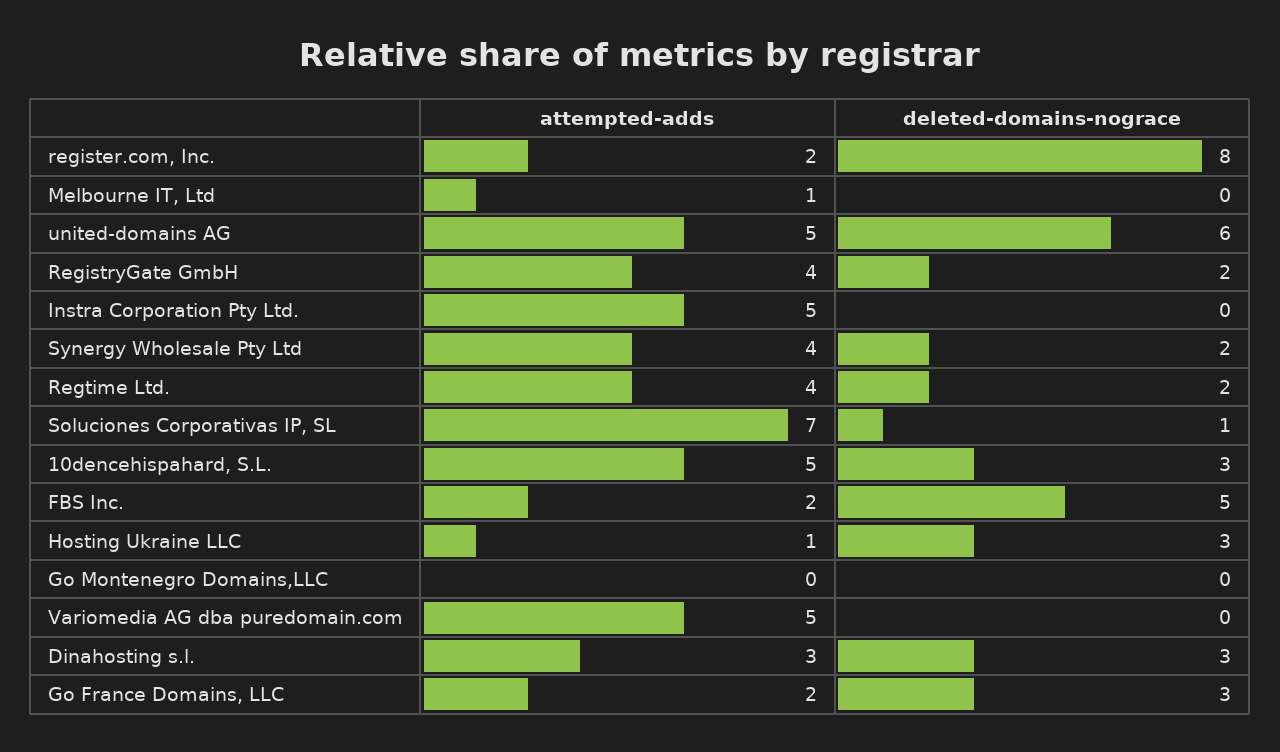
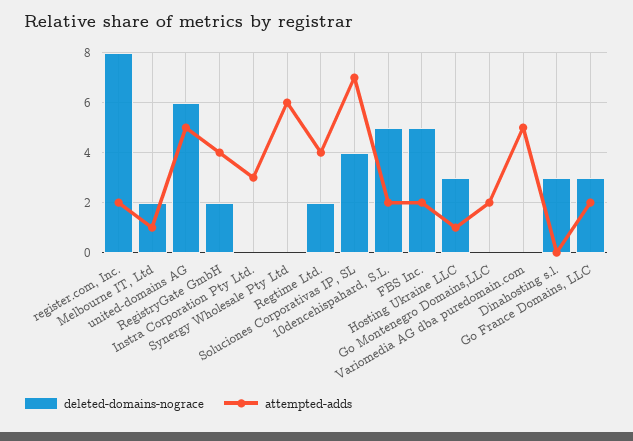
deleted-domains-nograce, Melbourne IT, Ltd: 0 -> 2
attempted-adds, Instra Corporation Pty Ltd.: 5 -> 3
attempted-adds, Synergy Wholesale Pty Ltd: 4 -> 6
deleted-domains-nograce, Synergy Wholesale Pty Ltd: 2 -> 0
deleted-domains-nograce, Soluciones Corporativas IP, SL: 1 -> 4
attempted-adds, 10dencehispahard, S.L.: 5 -> 2
deleted-domains-nograce, 10dencehispahard, S.L.: 3 -> 5
attempted-adds, Go Montenegro Domains,LLC: 0 -> 2
attempted-adds, Dinahosting s.l.: 3 -> 0

